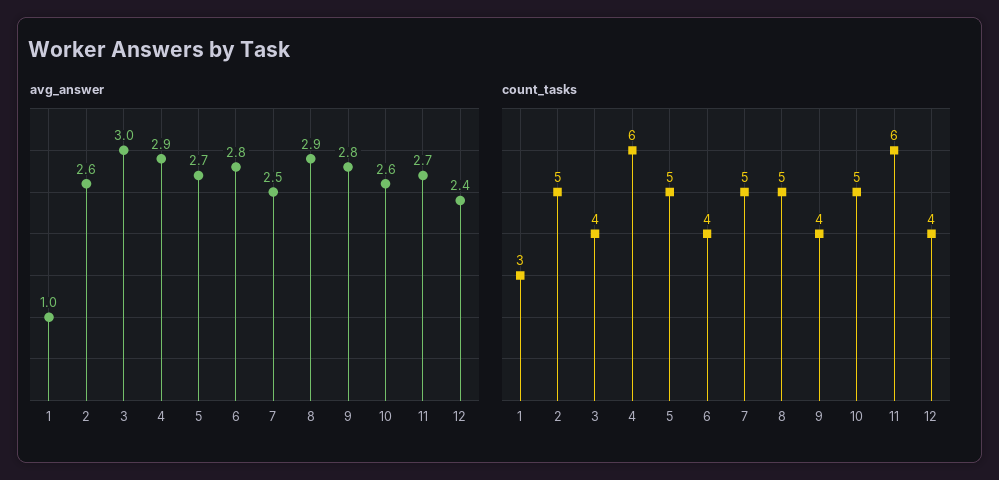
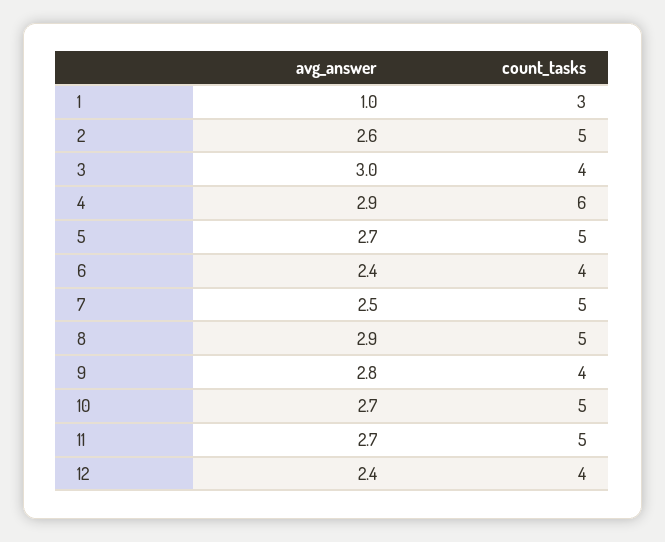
avg_answer, 6: 2.8 -> 2.4
avg_answer, 10: 2.6 -> 2.7
count_tasks, 11: 6 -> 5

